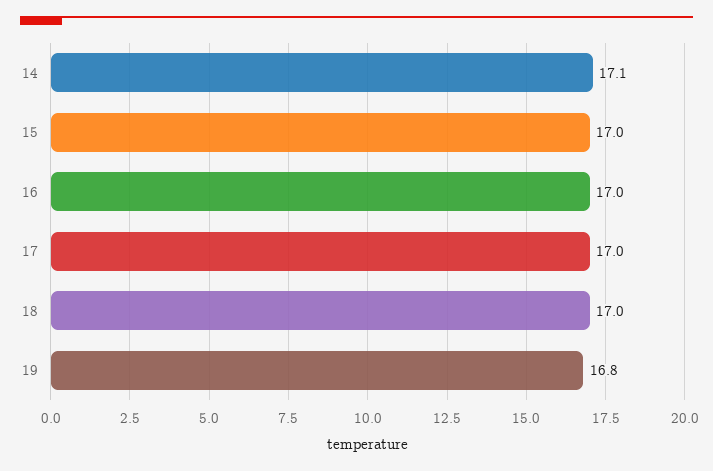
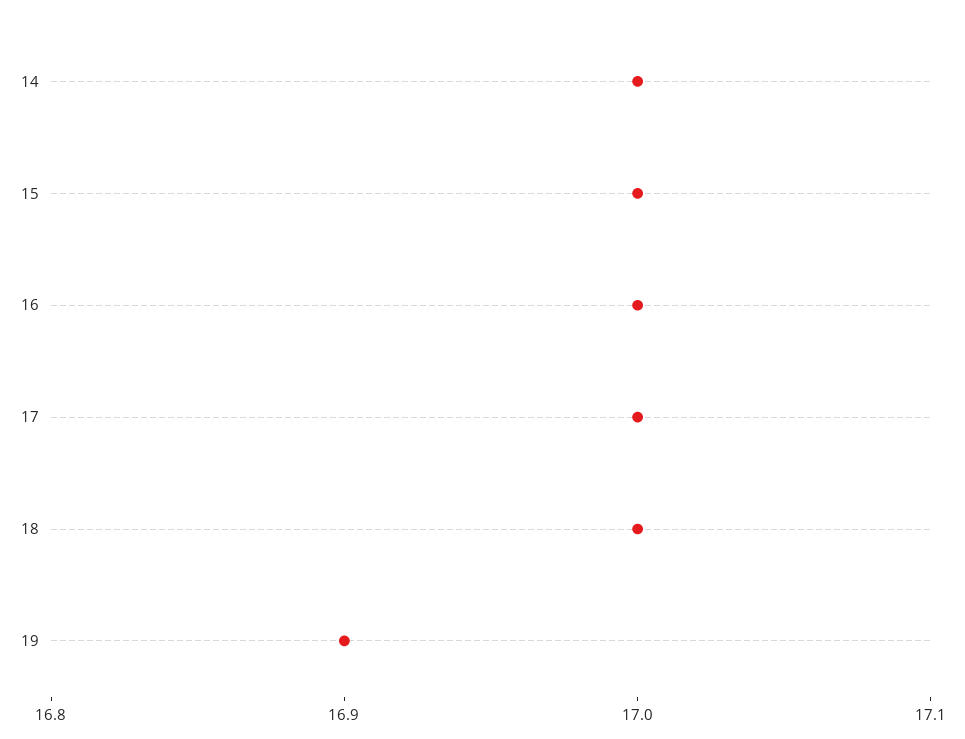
14: 17.1 -> 17
19: 16.8 -> 16.9

